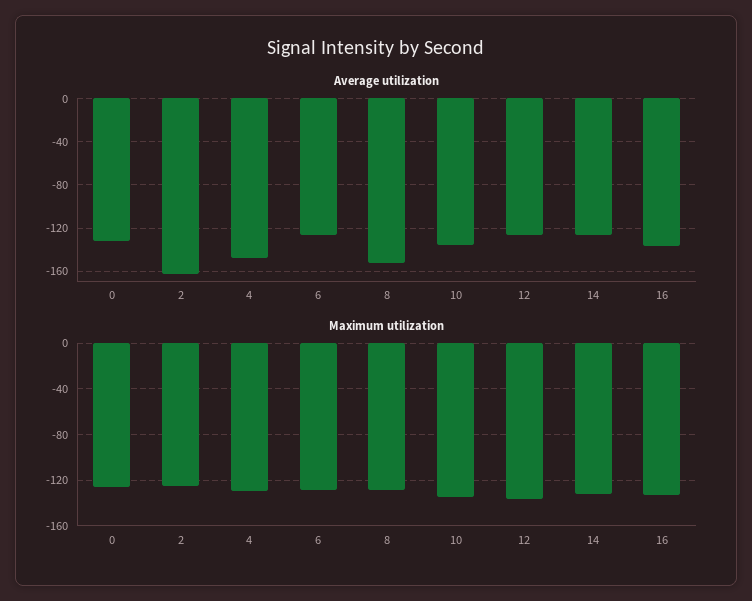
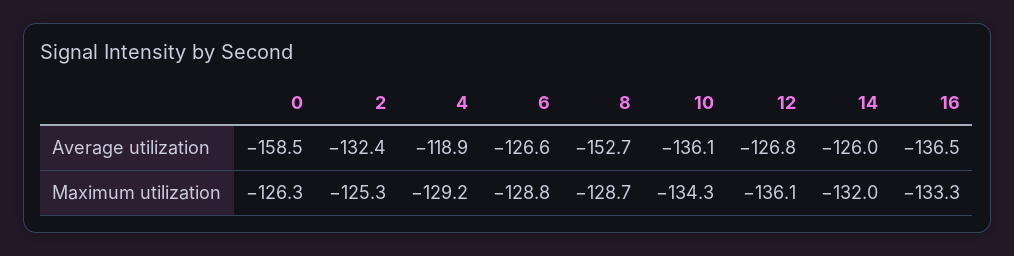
Average utilization, 0: -130 -> -158.5
Average utilization, 2: -160 -> -132.4
Average utilization, 4: -150 -> -118.9

